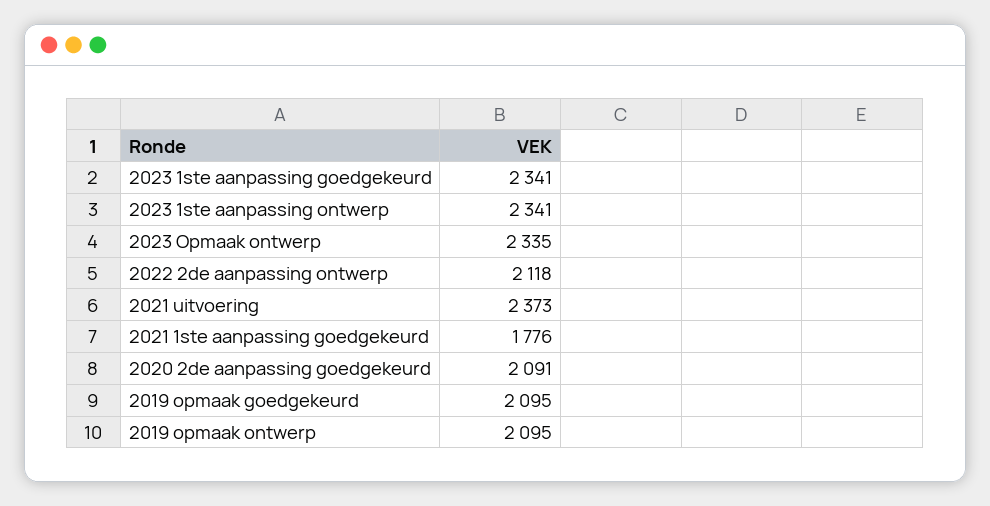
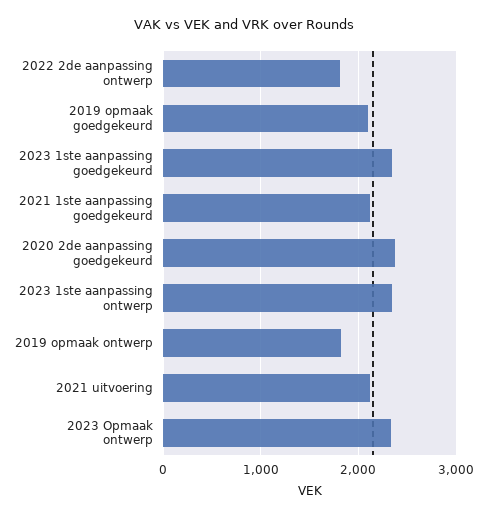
2022 2de aanpassing ontwerp: 2118 -> 1800
2021 uitvoering: 2373 -> 2100
2021 1ste aanpassing goedgekeurd: 1776 -> 2100
2020 2de aanpassing goedgekeurd: 2091 -> 2400
2019 opmaak ontwerp: 2095 -> 1800

